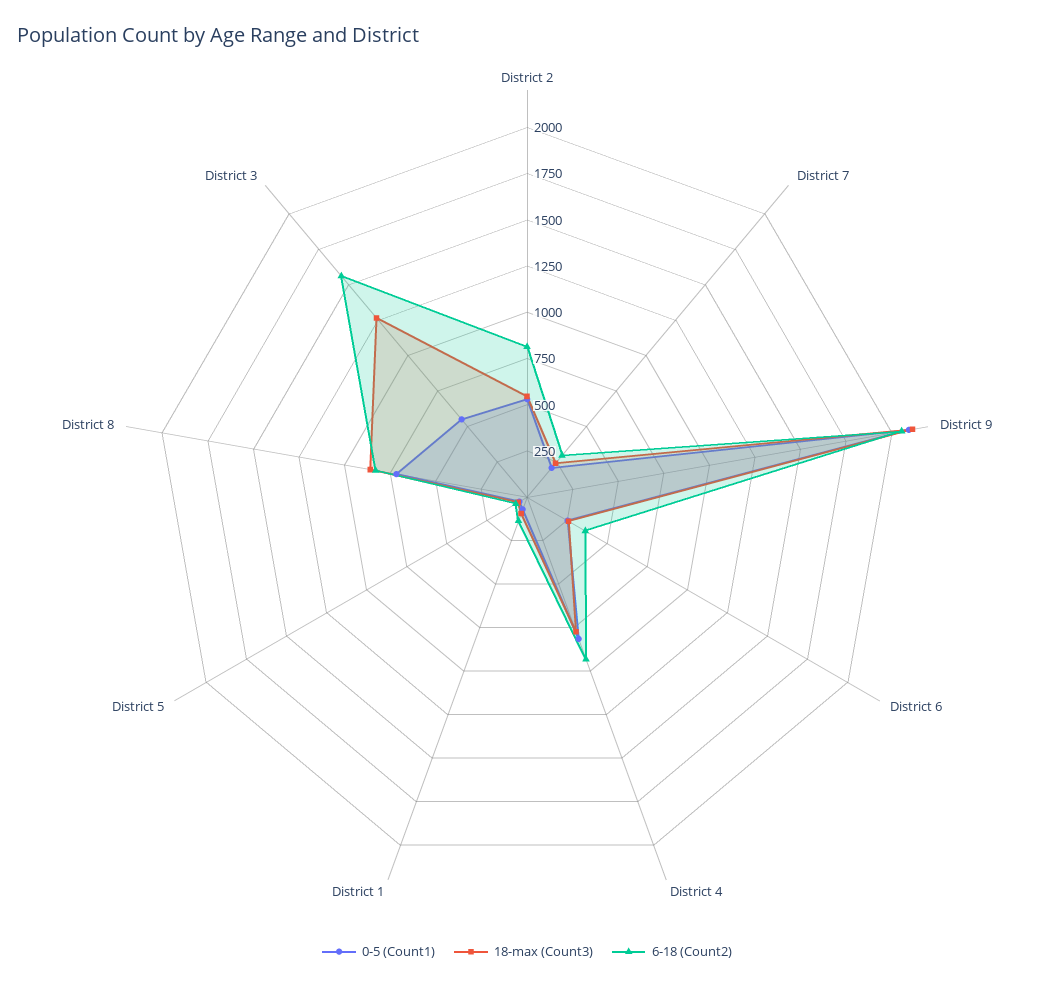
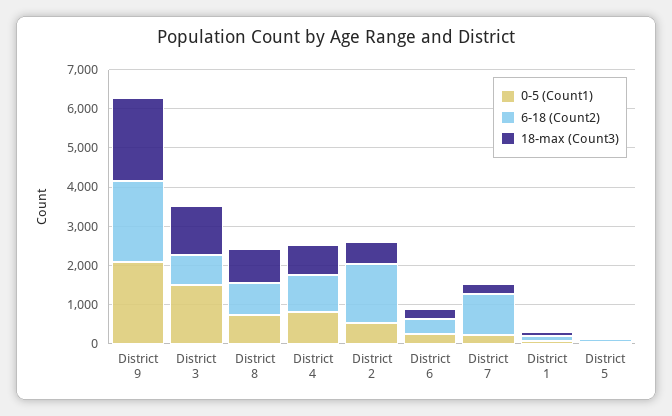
6-18 (Count2), District 2: 800 -> 1500
6-18 (Count2), District 7: 300 -> 1000
0-5 (Count1), District 3: 550 -> 1500
6-18 (Count2), District 3: 1550 -> 750

